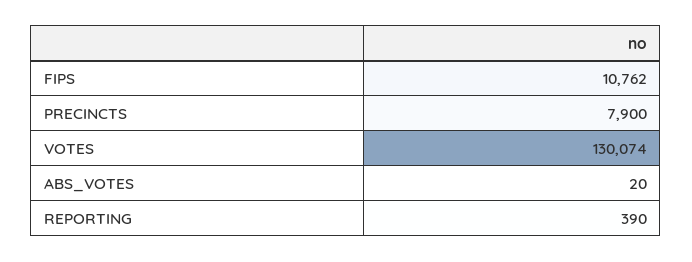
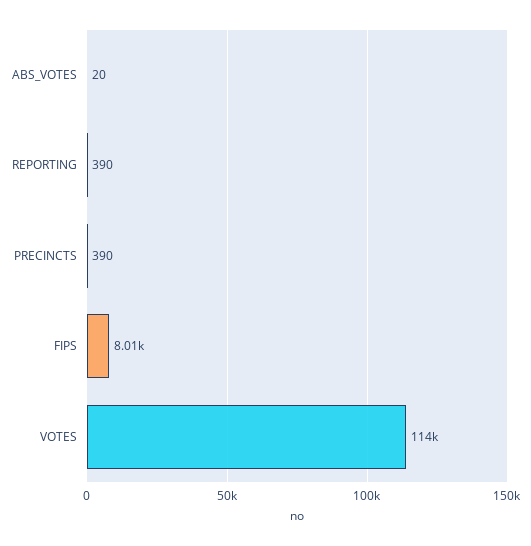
FIPS: 10762 -> 8010
PRECINCTS: 7900 -> 390
VOTES: 130074 -> 114000

